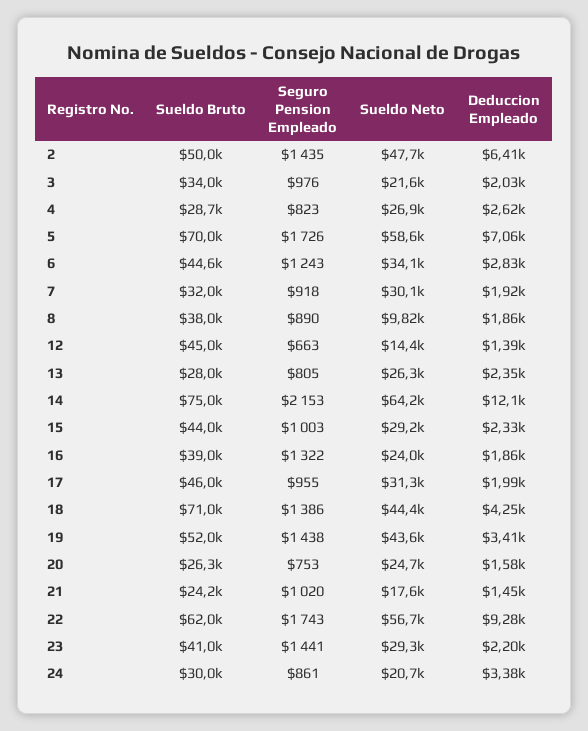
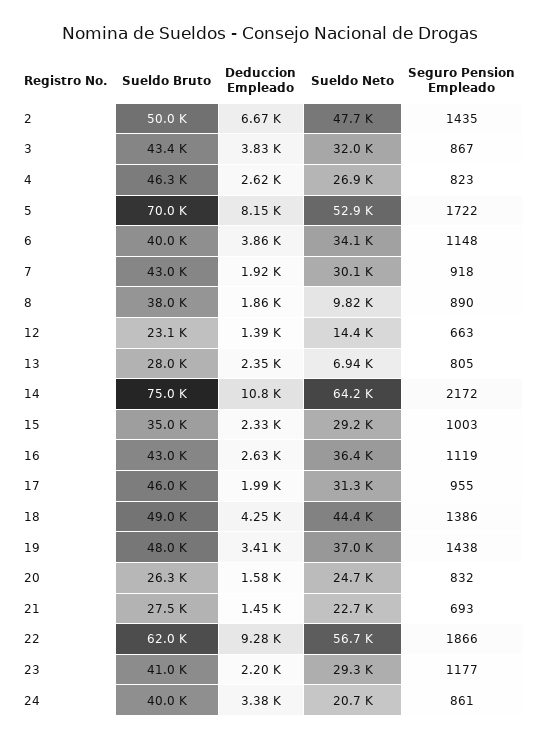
Deduccion Empleado, 2: 6410 -> 6670
Sueldo Bruto, 3: 34000 -> 43400
Seguro Pension Empleado, 3: 976 -> 867
Sueldo Neto, 3: 21600 -> 32000
Deduccion Empleado, 3: 2030 -> 3830
Sueldo Bruto, 4: 28700 -> 46300
Seguro Pension Empleado, 5: 1726 -> 1722
Sueldo Neto, 5: 58600 -> 52900
Deduccion Empleado, 5: 7060 -> 8150
Sueldo Bruto, 6: 44600 -> 40000
Seguro Pension Empleado, 6: 1243 -> 1148
Deduccion Empleado, 6: 2830 -> 3860
Sueldo Bruto, 7: 32000 -> 43000
Sueldo Bruto, 12: 45000 -> 23100
Sueldo Neto, 13: 26300 -> 6940
Seguro Pension Empleado, 14: 2153 -> 2172
Deduccion Empleado, 14: 12100 -> 10800
Sueldo Bruto, 15: 44000 -> 35000
Sueldo Bruto, 16: 39000 -> 43000
Seguro Pension Empleado, 16: 1322 -> 1119
Sueldo Neto, 16: 24000 -> 36400
Deduccion Empleado, 16: 1860 -> 2630
Sueldo Bruto, 18: 71000 -> 49000
Sueldo Bruto, 19: 52000 -> 48000
Sueldo Neto, 19: 43600 -> 37000
Seguro Pension Empleado, 20: 753 -> 832
Sueldo Bruto, 21: 24200 -> 27500
Seguro Pension Empleado, 21: 1020 -> 693
Sueldo Neto, 21: 17600 -> 22700
Seguro Pension Empleado, 22: 1743 -> 1866
Seguro Pension Empleado, 23: 1441 -> 1177
Sueldo Bruto, 24: 30000 -> 40000

